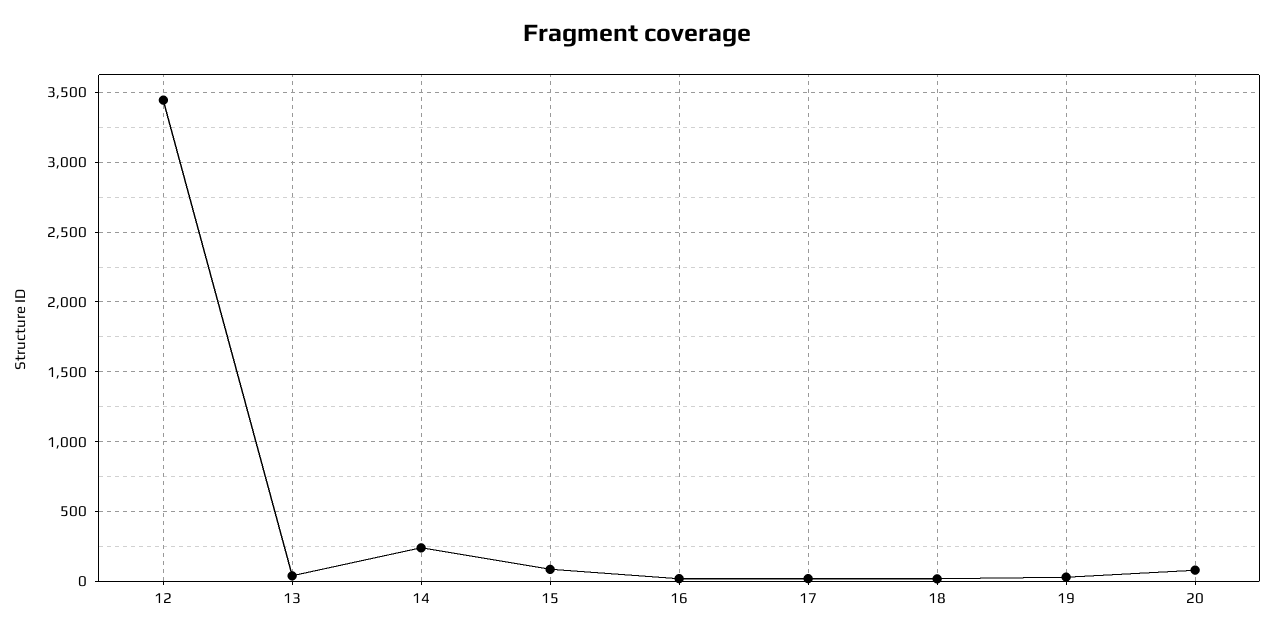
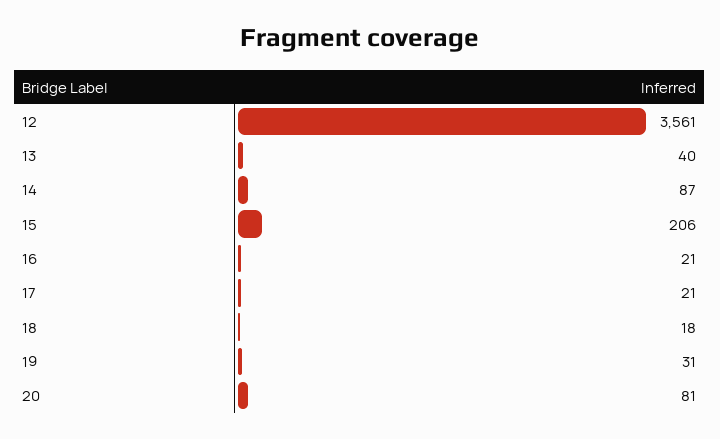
12: 3450 -> 3561
14: 250 -> 87
15: 100 -> 206

